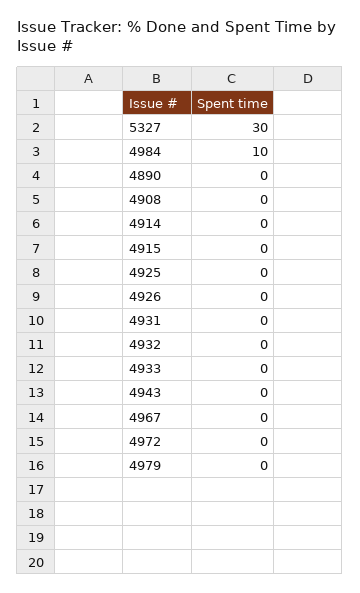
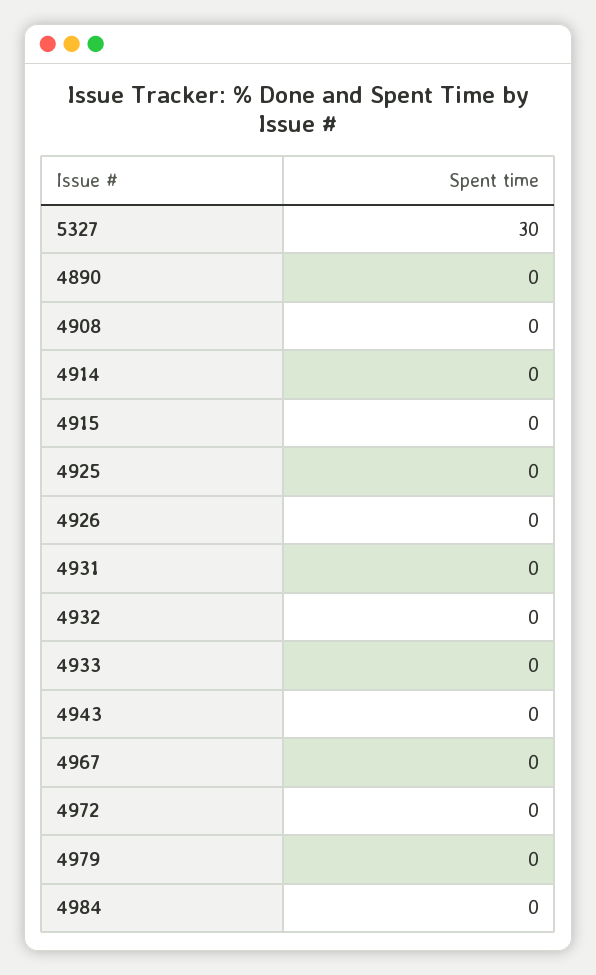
4984: 10 -> 0

